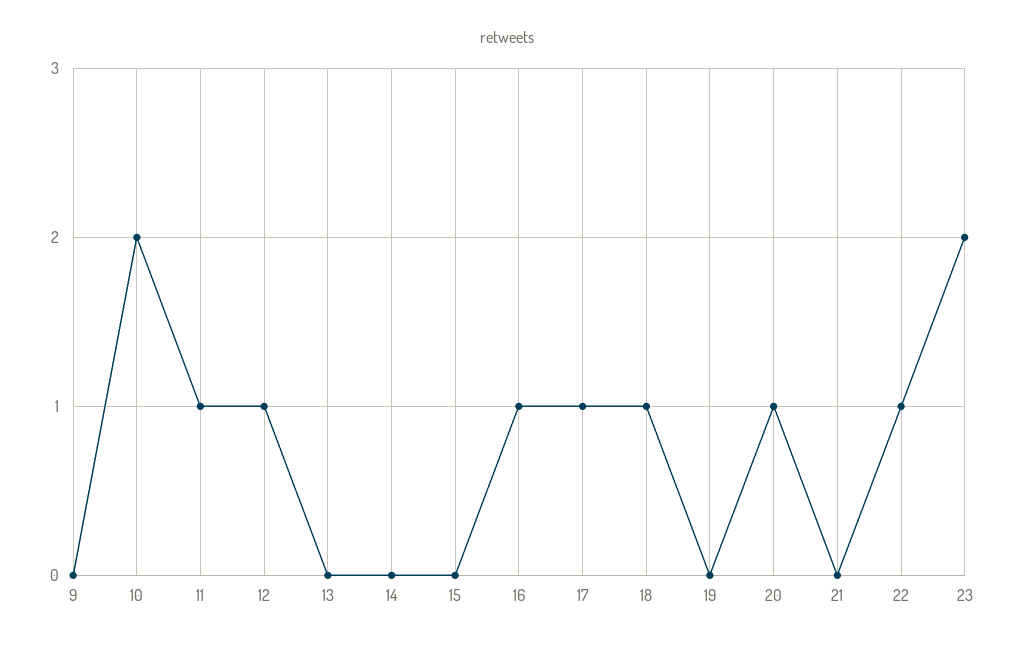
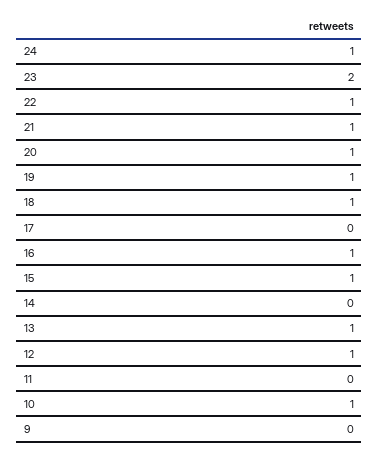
10: 2 -> 1
11: 1 -> 0
13: 0 -> 1
15: 0 -> 1
17: 1 -> 0
19: 0 -> 1
21: 0 -> 1
24: none -> 1

